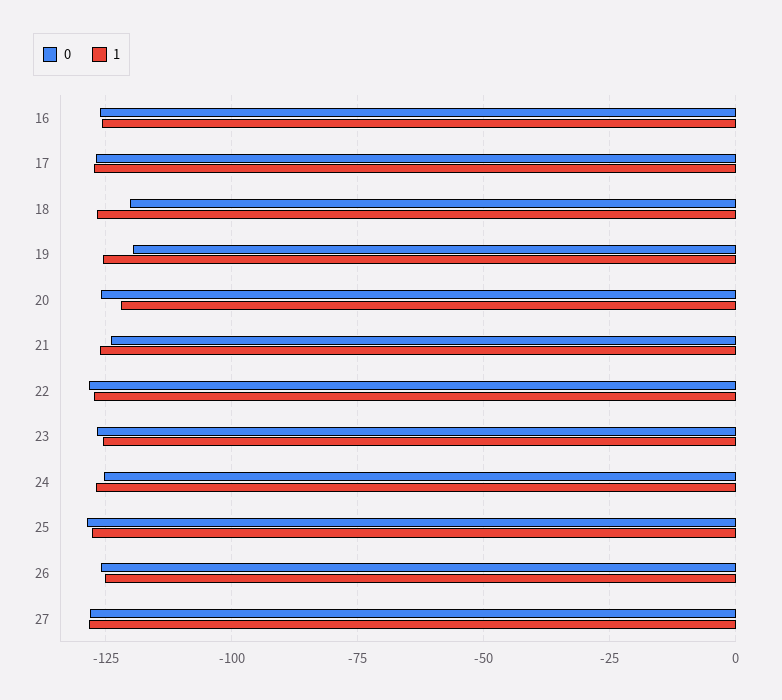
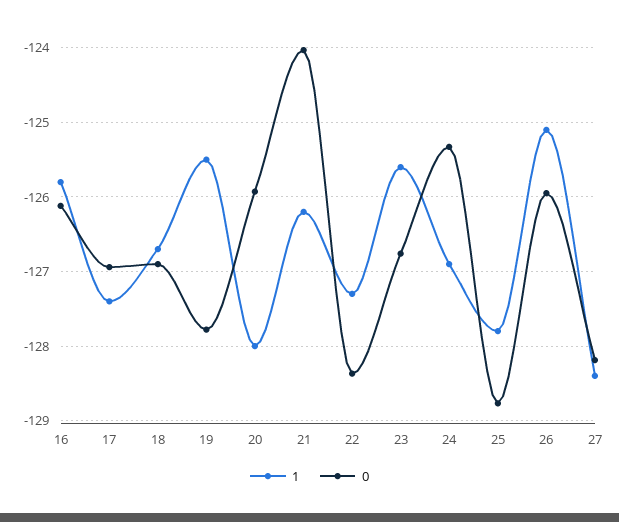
0, 18: -120 -> -126.9
0, 19: -120 -> -127.8
1, 20: -122.5 -> -128

